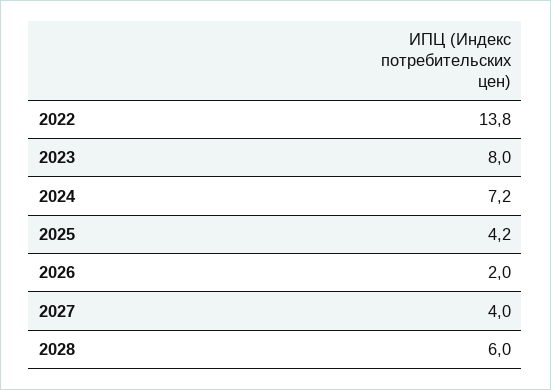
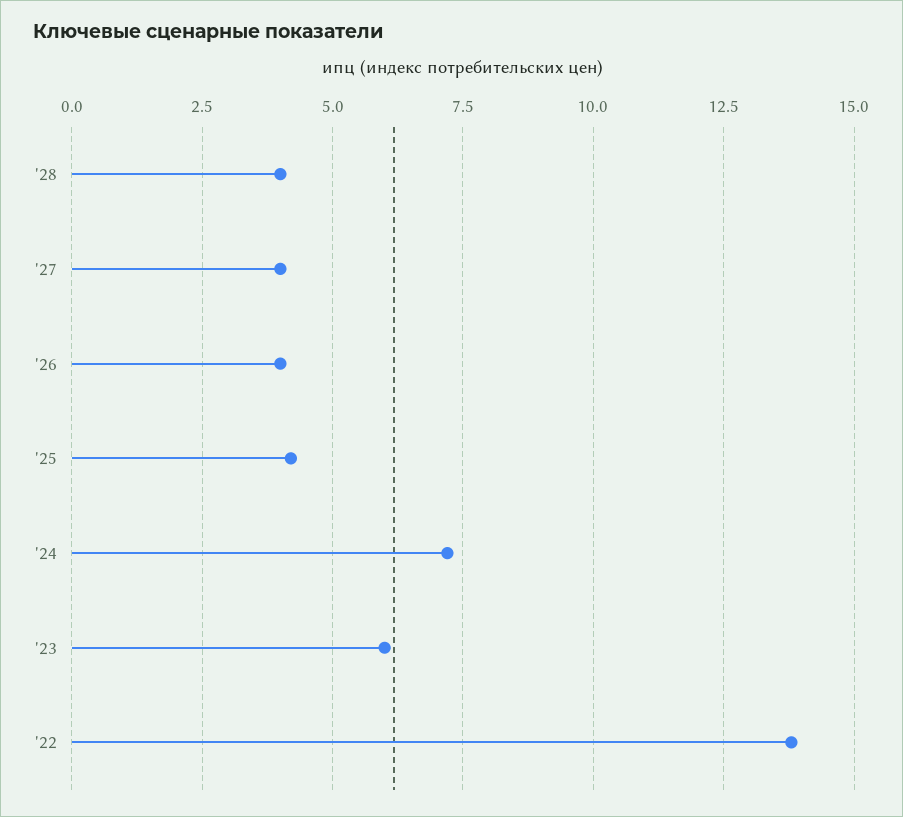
2023: 8 -> 6
2026: 2 -> 4
2028: 6 -> 4

